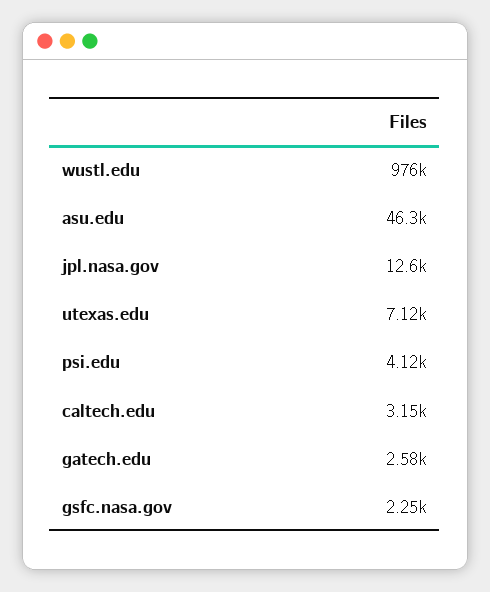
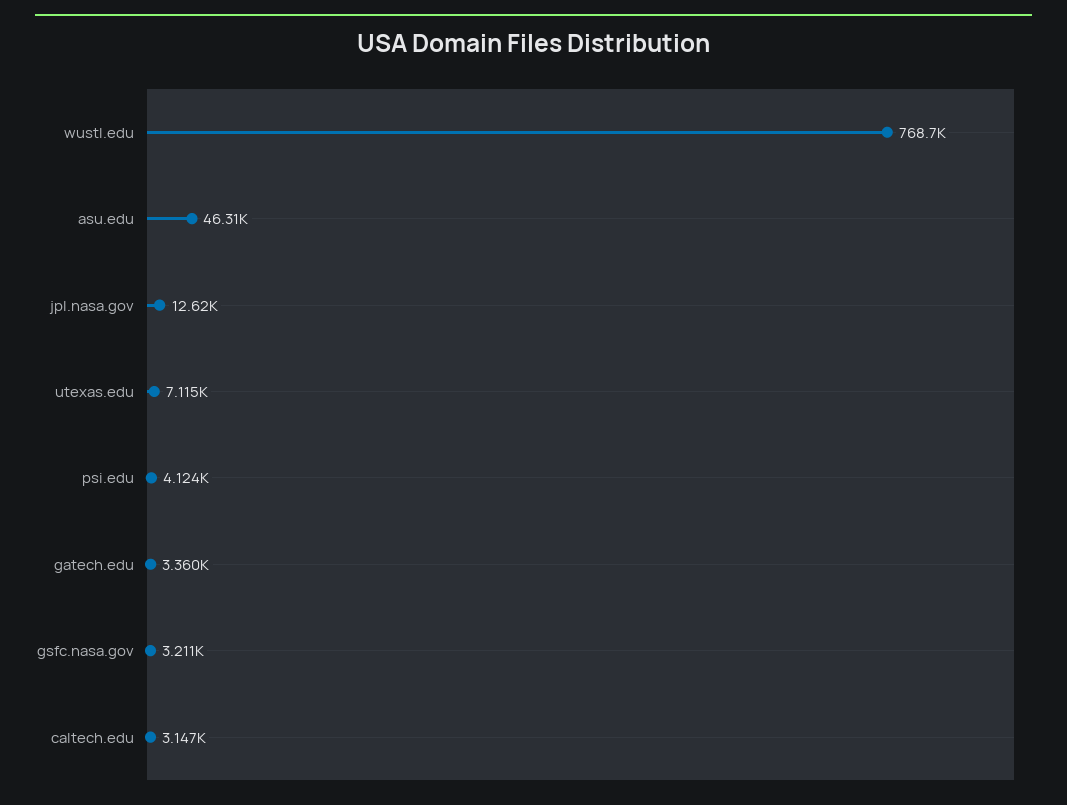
wustl.edu: 976000 -> 768700
gatech.edu: 2580 -> 3360
gsfc.nasa.gov: 2250 -> 3211

